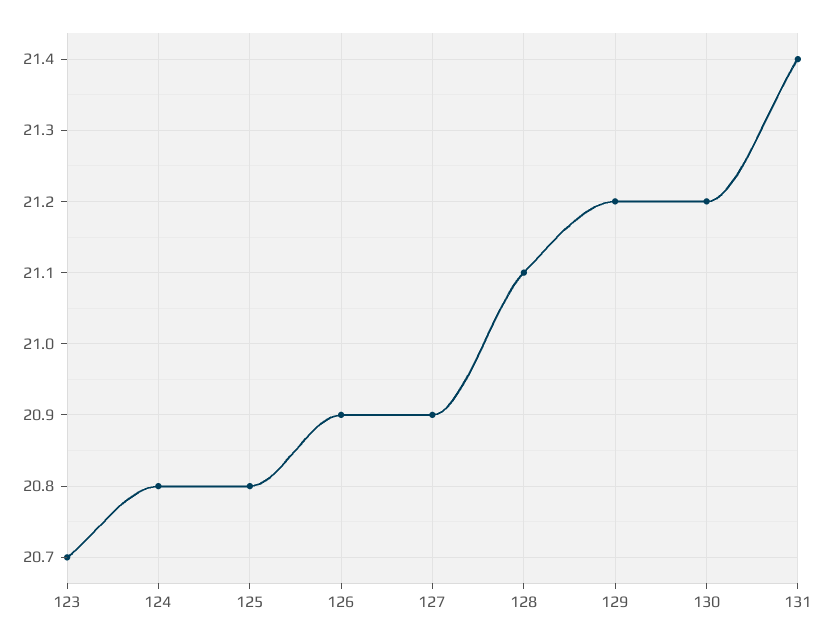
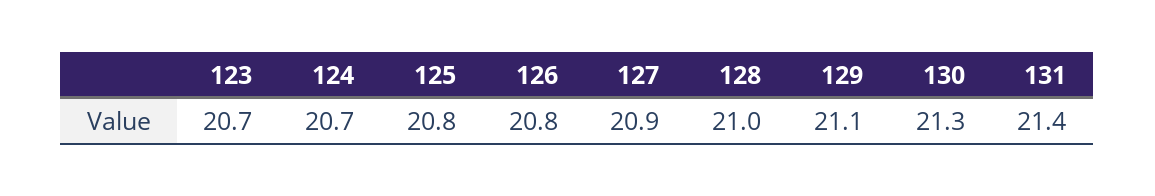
124: 20.8 -> 20.7
126: 20.9 -> 20.8
128: 21.1 -> 21
129: 21.2 -> 21.1
130: 21.2 -> 21.3

